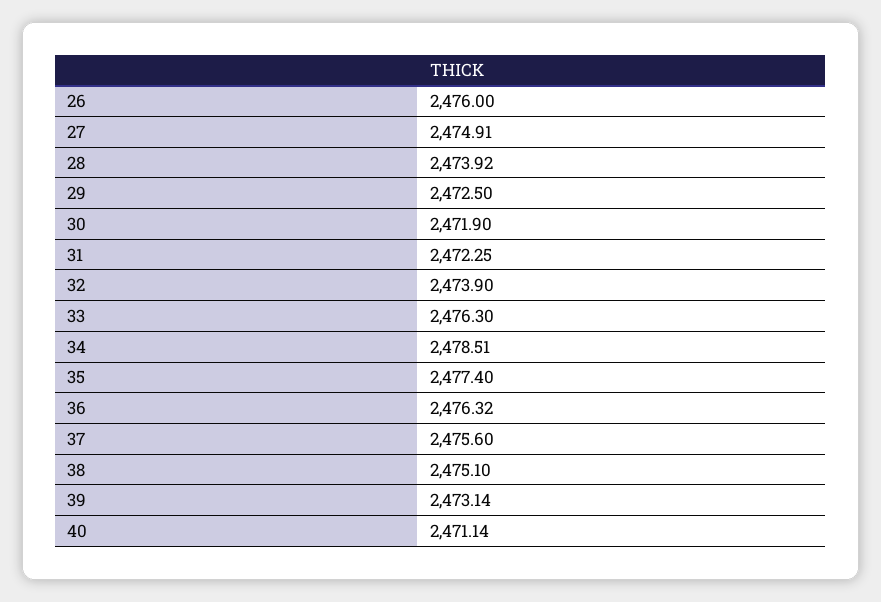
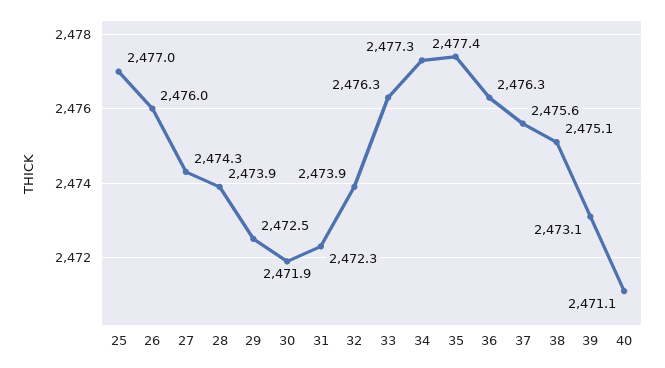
27: 2474.91 -> 2474.3
34: 2478.51 -> 2477.3
25: none -> 2477

